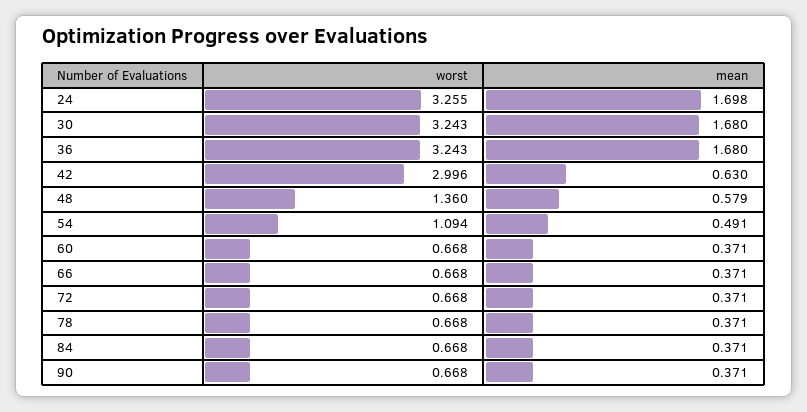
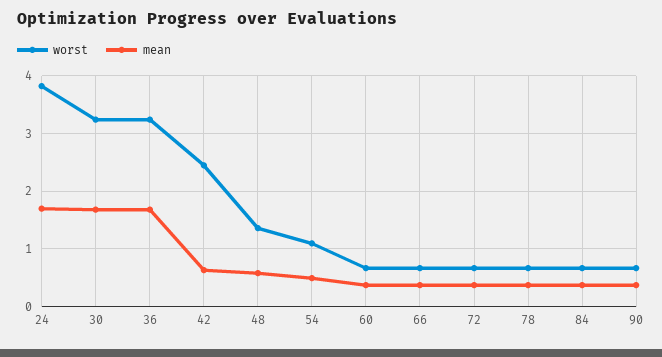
worst, 24: 3.255 -> 3.8
worst, 42: 2.996 -> 2.4

